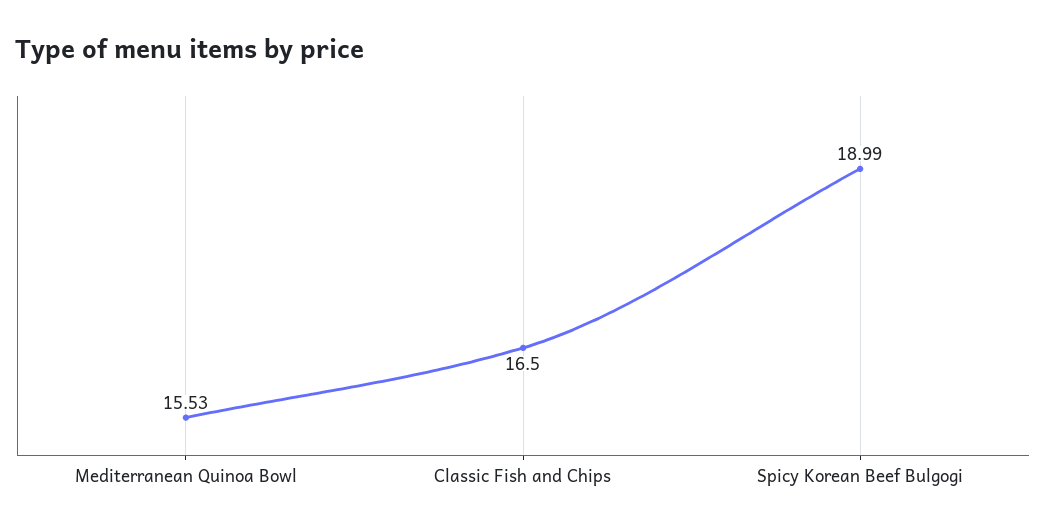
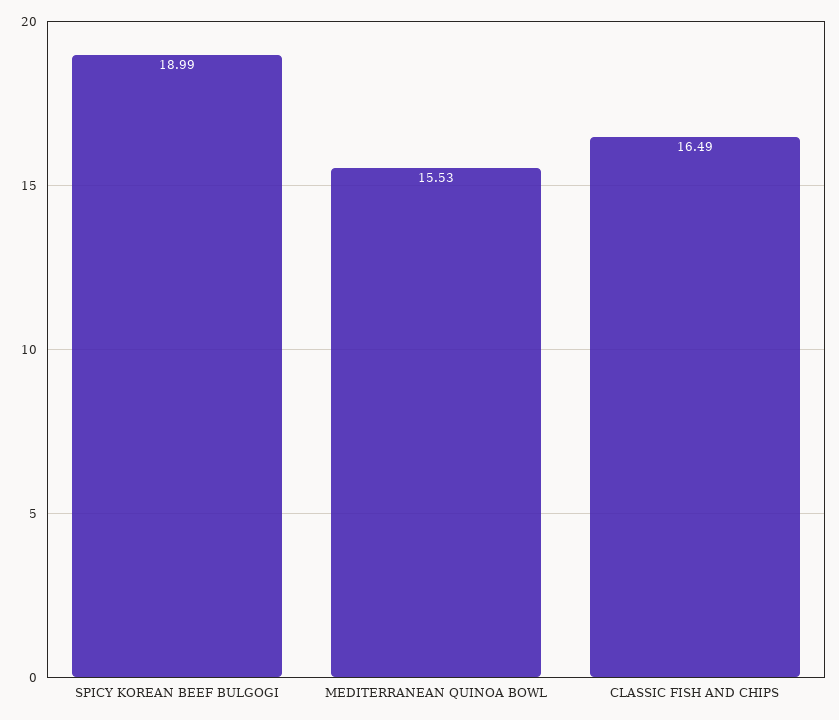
Classic Fish and Chips: 16.5 -> 16.49

